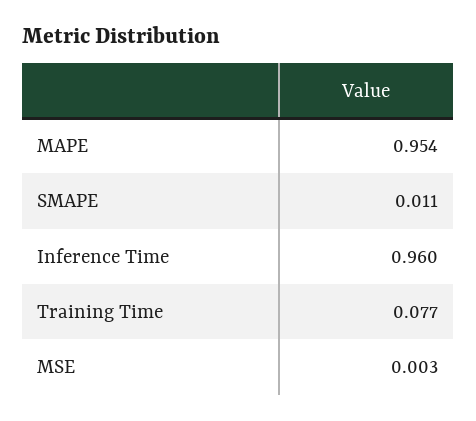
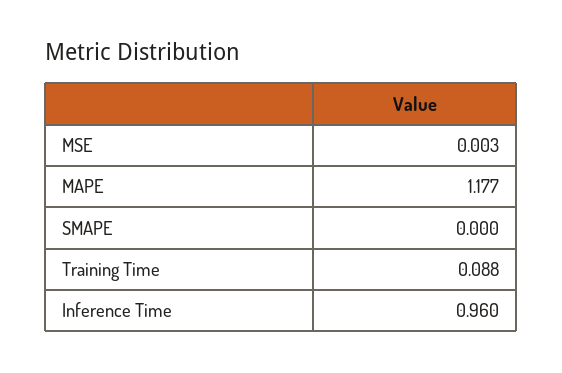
MAPE: 0.954 -> 1.177
SMAPE: 0.011 -> 0
Training Time: 0.077 -> 0.088

